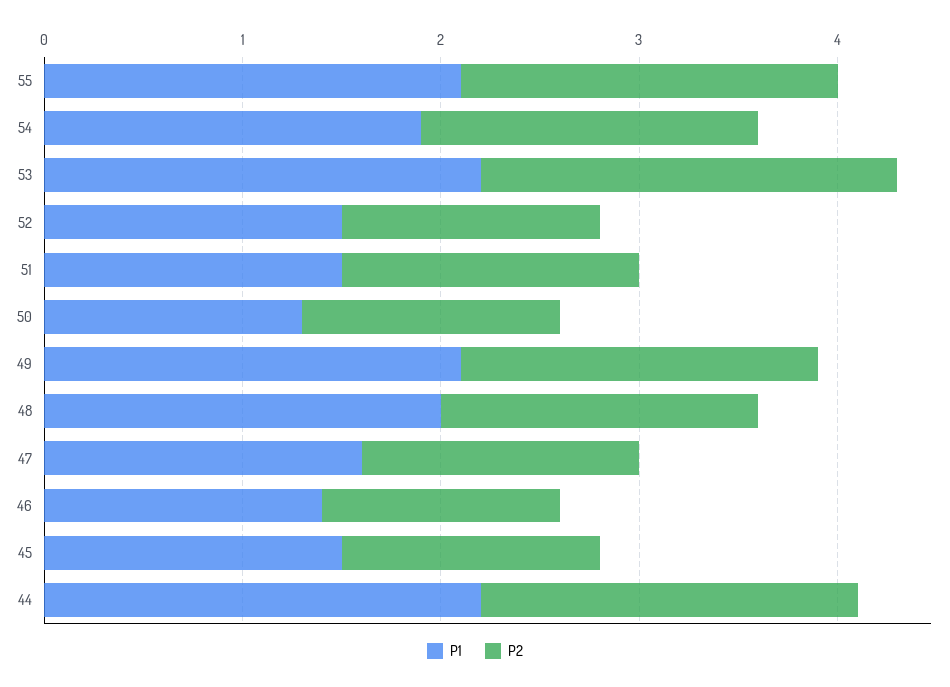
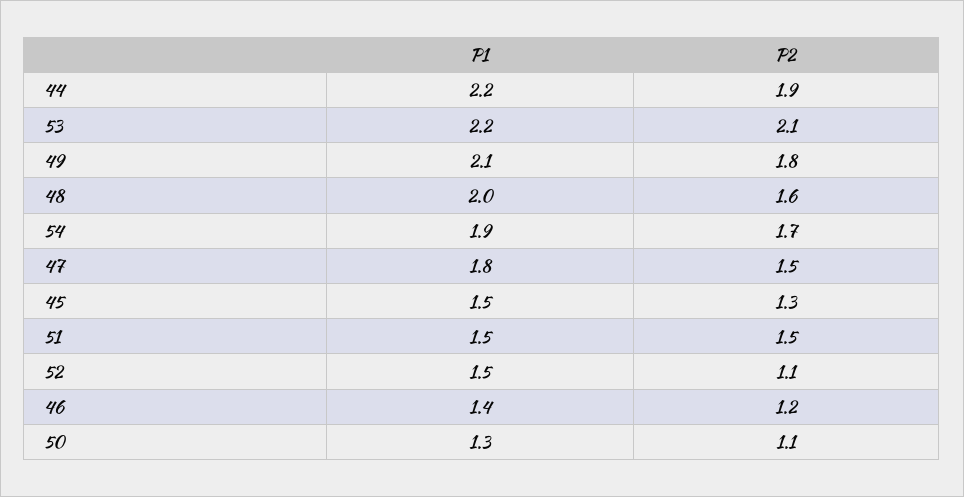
P1, 55: 2.1 -> none
P2, 55: 1.9 -> none
P2, 52: 1.3 -> 1.1
P2, 50: 1.3 -> 1.1
P1, 47: 1.6 -> 1.8
P2, 47: 1.4 -> 1.5

